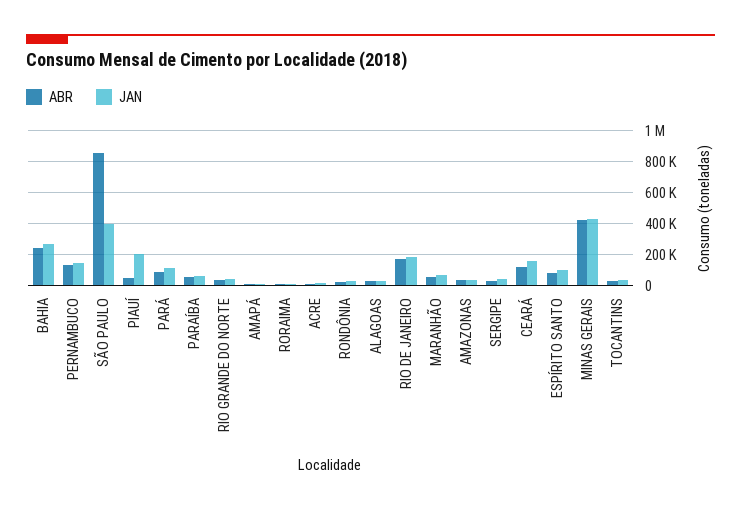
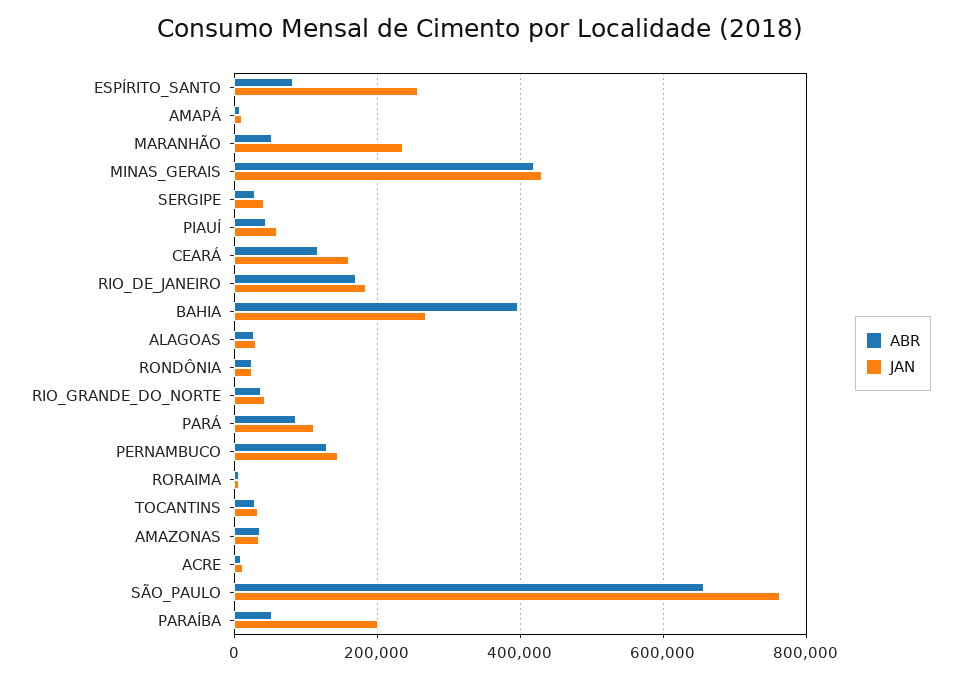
ABR, BAHIA: 250000 -> 400000
ABR, SÃO PAULO: 850000 -> 660000
JAN, SÃO PAULO: 400000 -> 760000
JAN, PIAUÍ: 200000 -> 60000
JAN, PARAÍBA: 50000 -> 200000
JAN, MARANHÃO: 50000 -> 240000
JAN, ESPÍRITO SANTO: 100000 -> 260000

